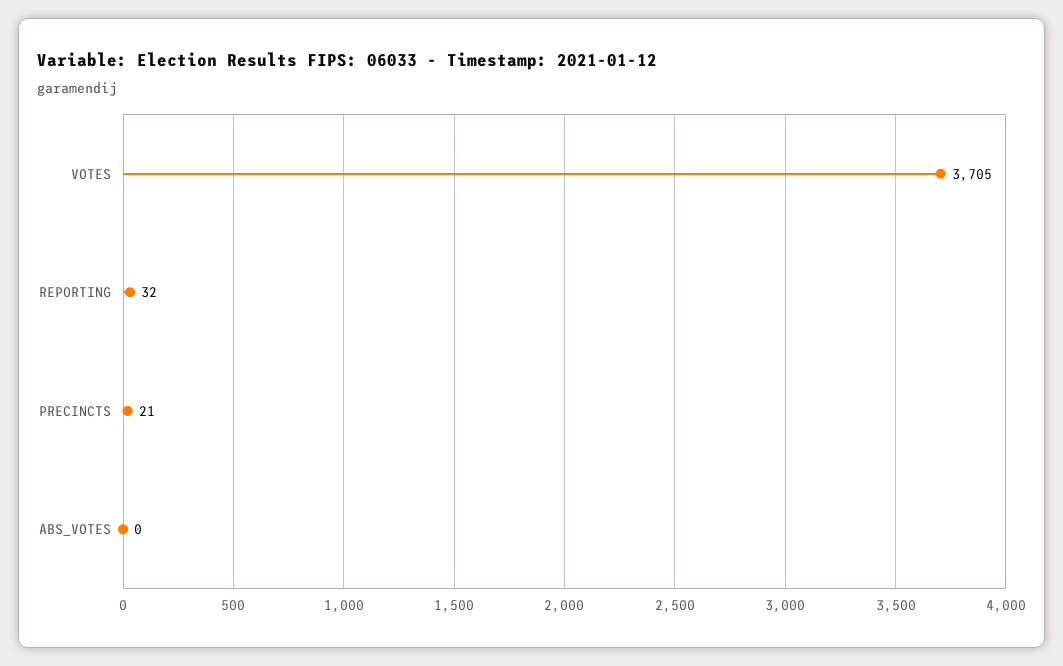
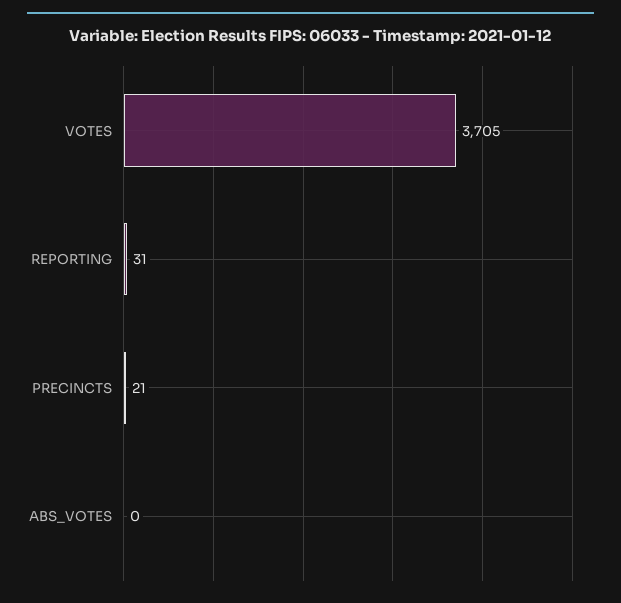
REPORTING: 32 -> 31

